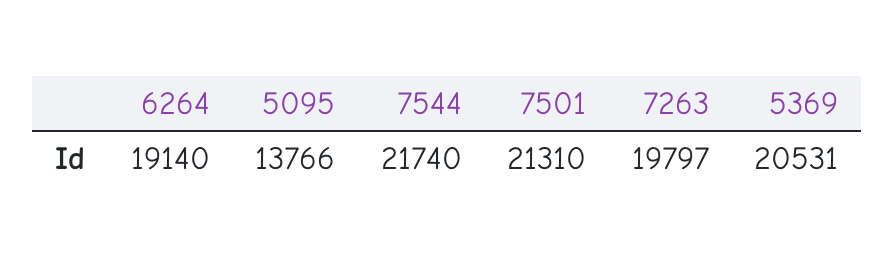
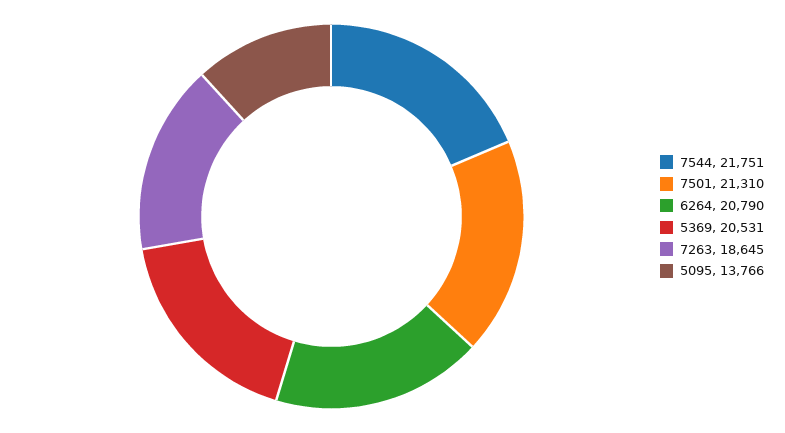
6264: 19140 -> 20790
7544: 21740 -> 21751
7263: 19797 -> 18645

